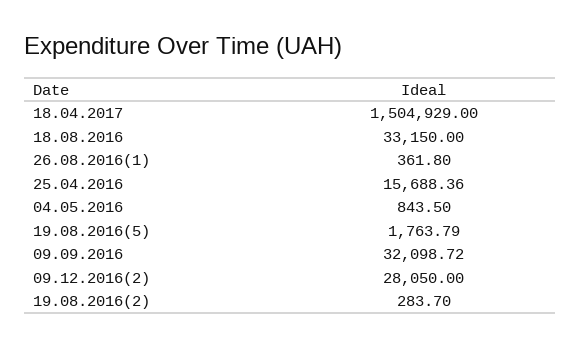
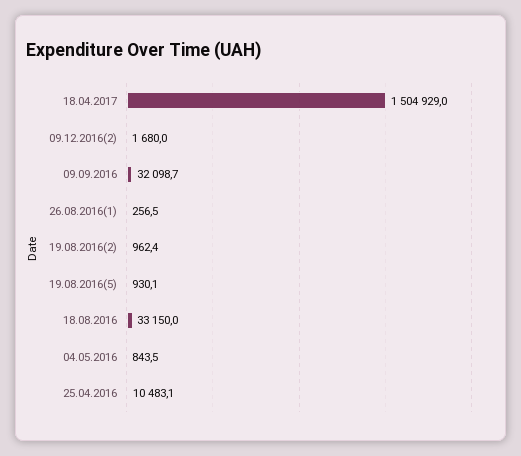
26.08.2016(1): 361.8 -> 256.5
25.04.2016: 15688.36 -> 10483.1
19.08.2016(5): 1763.79 -> 930.1
09.12.2016(2): 28050 -> 1680
19.08.2016(2): 283.7 -> 962.4

